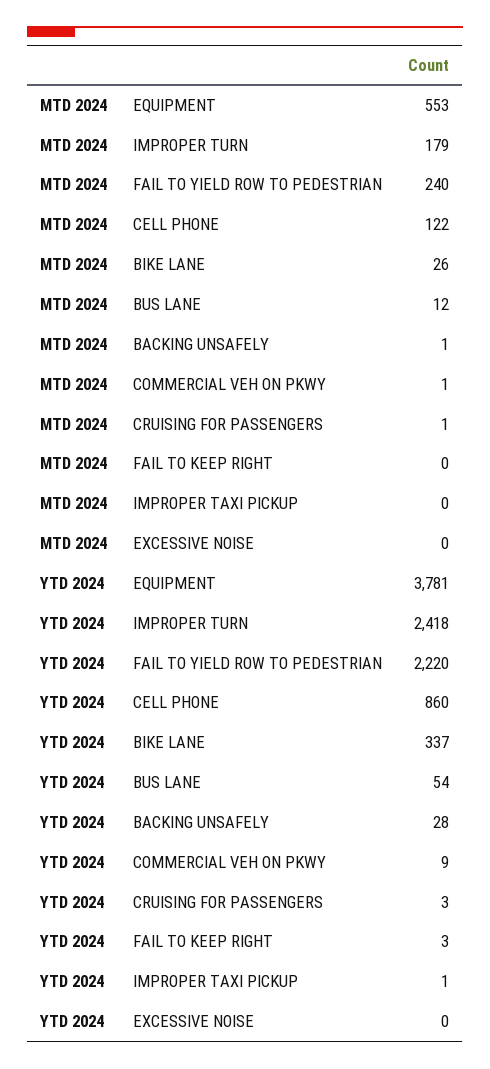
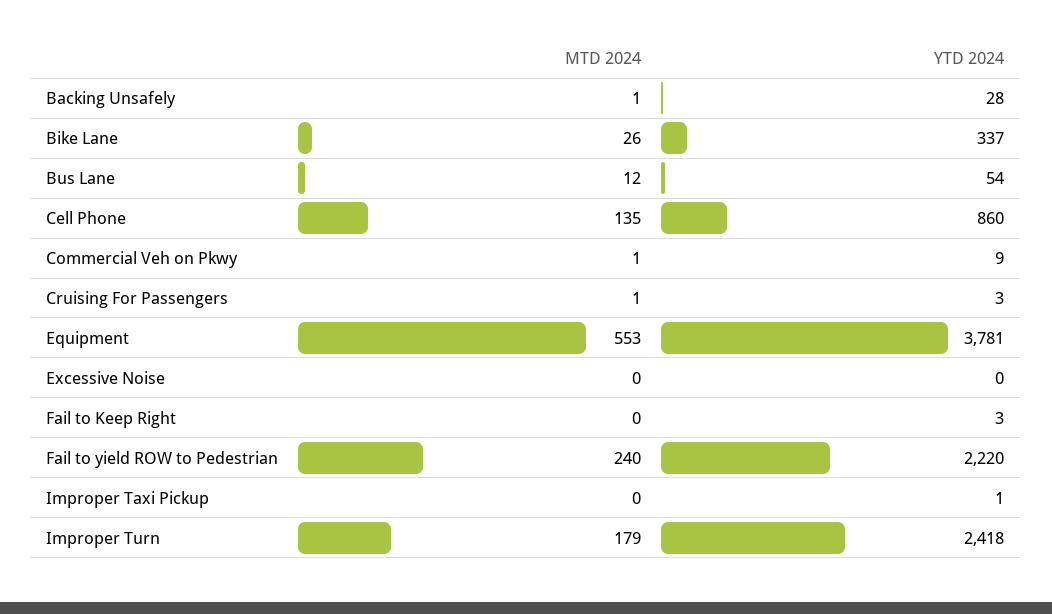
MTD 2024, CELL PHONE: 122 -> 135

